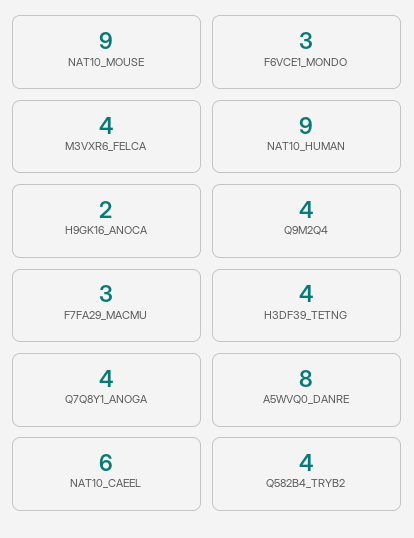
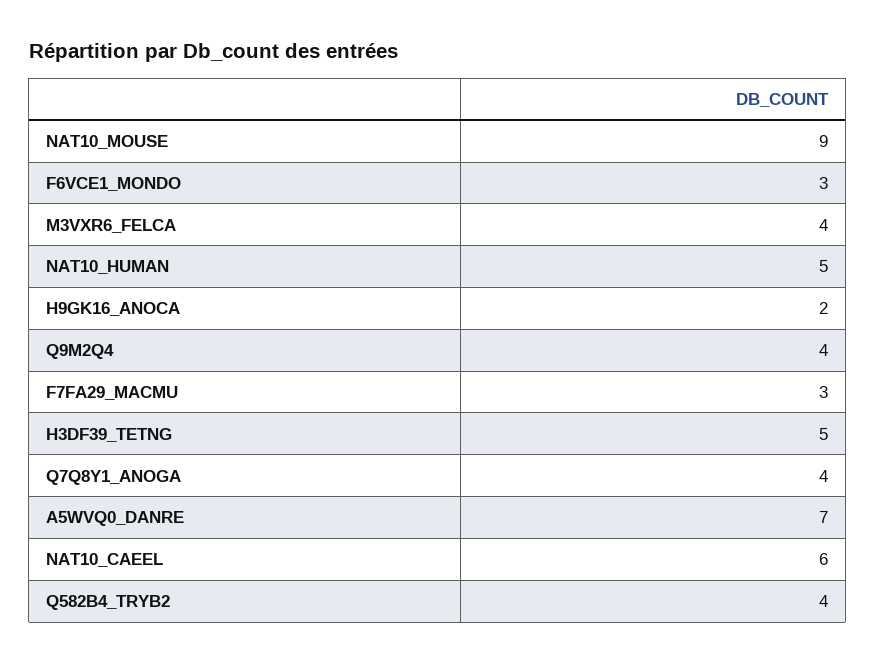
NAT10_HUMAN: 9 -> 5
H3DF39_TETNG: 4 -> 5
A5WVQ0_DANRE: 8 -> 7

